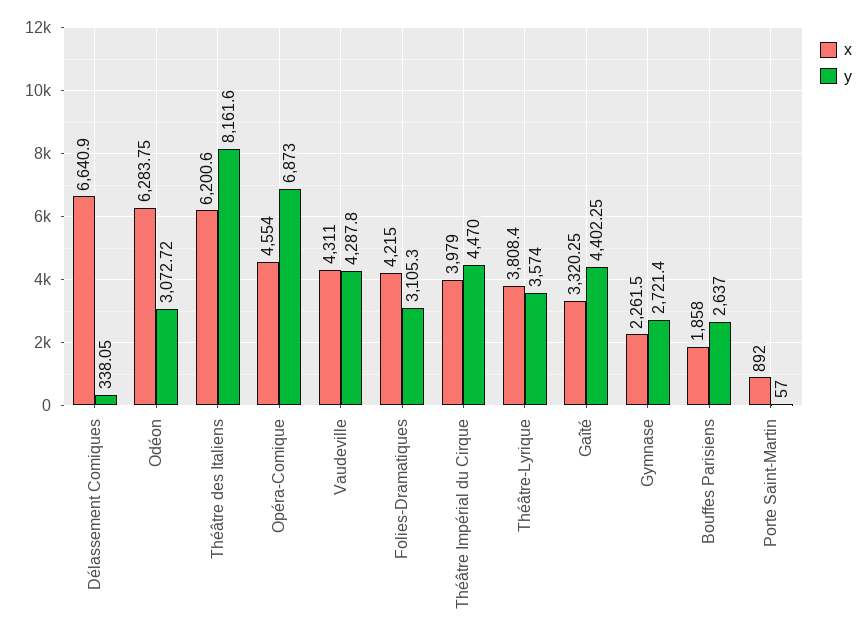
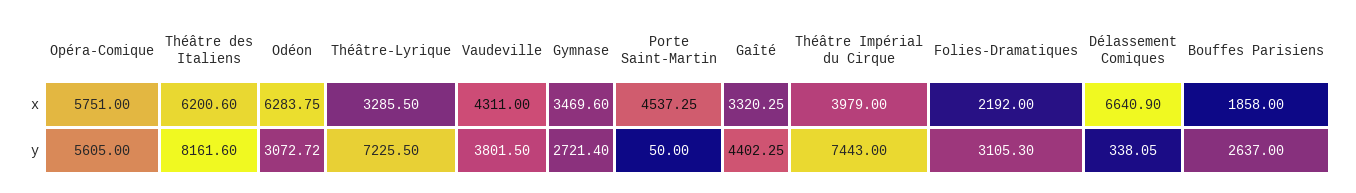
x, Opéra-Comique: 4554 -> 5751
y, Opéra-Comique: 6873 -> 5605
y, Vaudeville: 4287.8 -> 3801.5
x, Folies-Dramatiques: 4215 -> 2192
y, Théâtre Impérial du Cirque: 4470 -> 7443
x, Théâtre-Lyrique: 3808.4 -> 3285.5
y, Théâtre-Lyrique: 3574 -> 7225.5
x, Gymnase: 2261.5 -> 3469.6
x, Porte Saint-Martin: 892 -> 4537.25
y, Porte Saint-Martin: 57 -> 50

